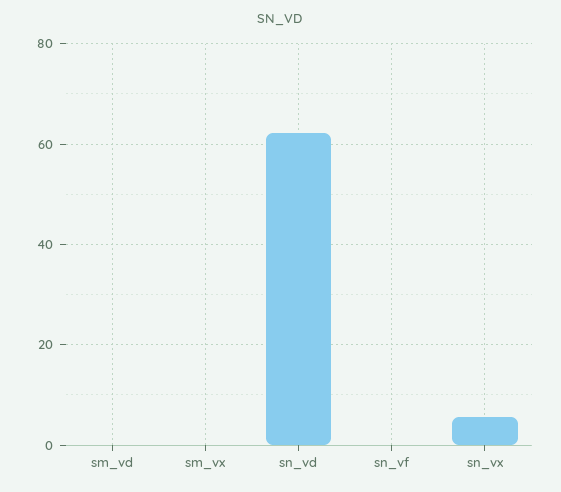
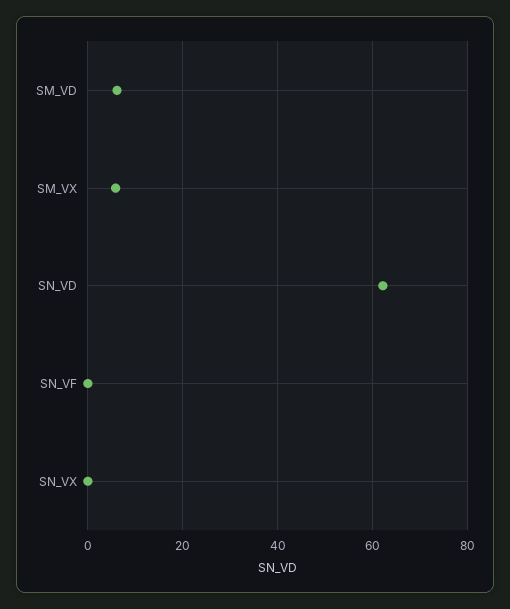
sm_vd: 0 -> 6
sm_vx: 0 -> 6
sn_vx: 6 -> 0

